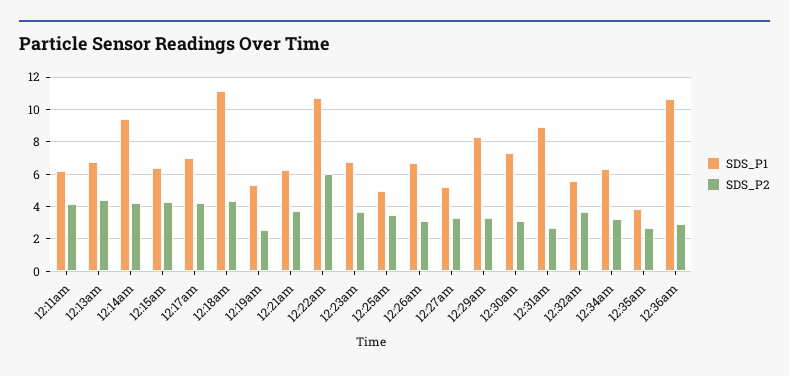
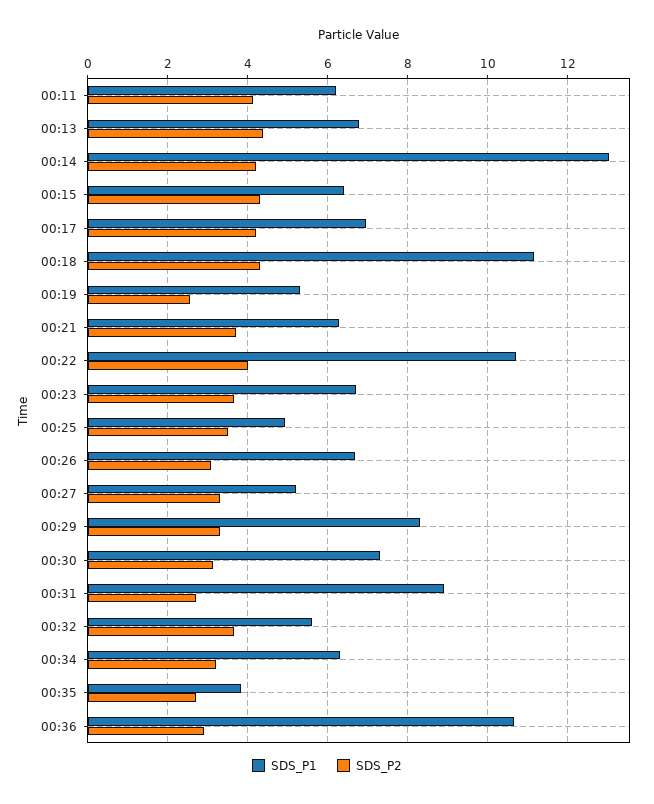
SDS_P1, 12:14am: 9.5 -> 13
SDS_P2, 12:22am: 6 -> 4

